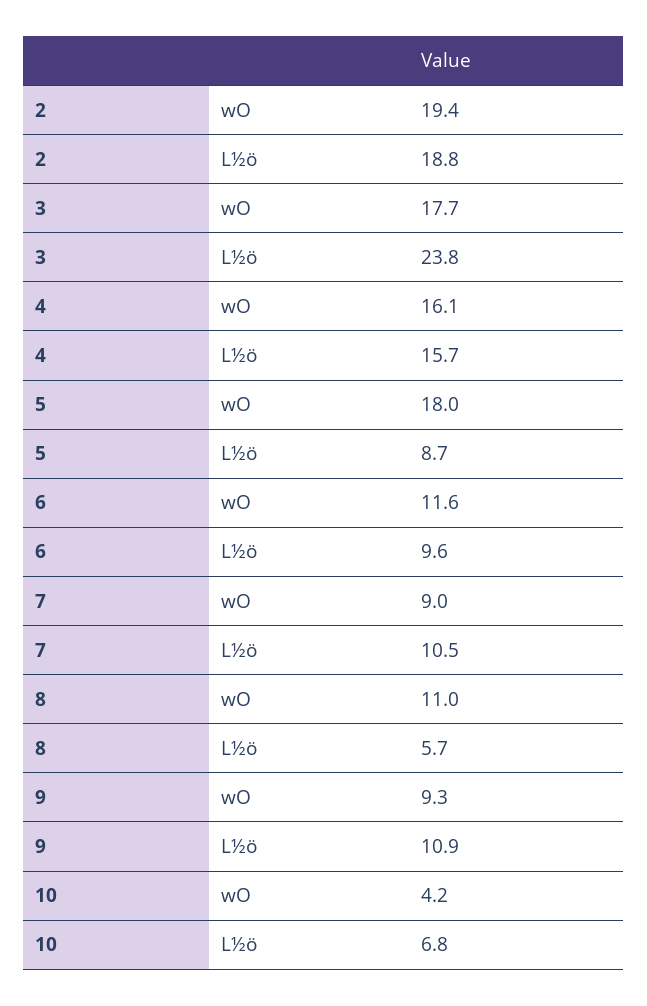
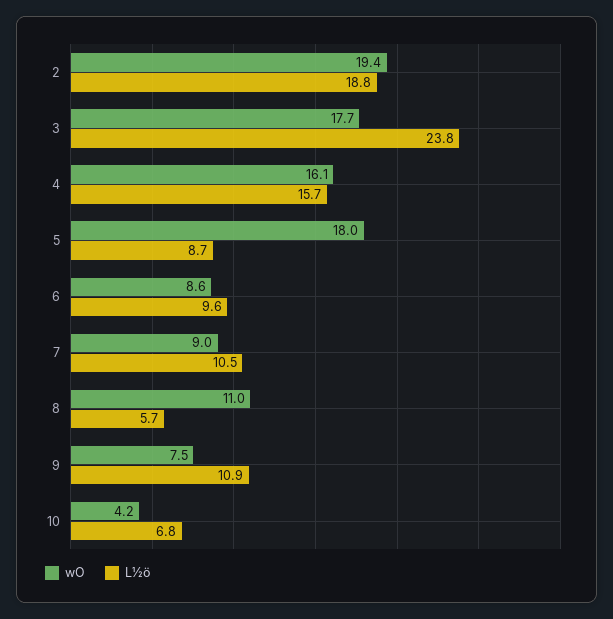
wO, 6: 11.6 -> 8.6
wO, 9: 9.3 -> 7.5

